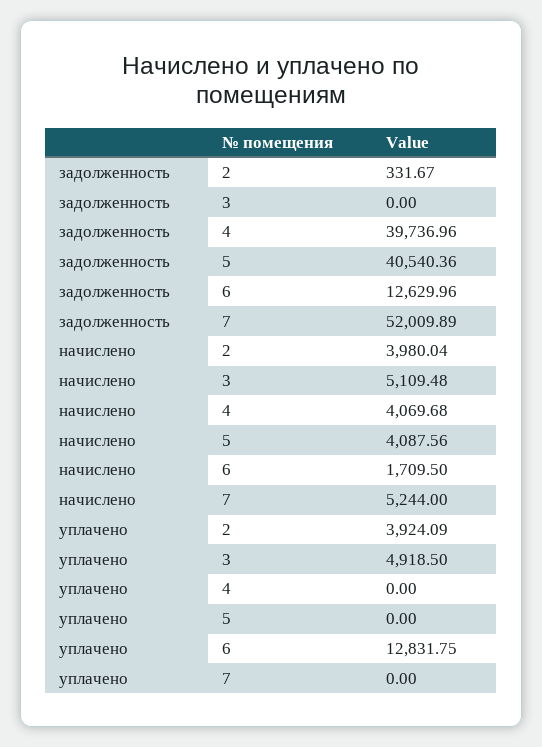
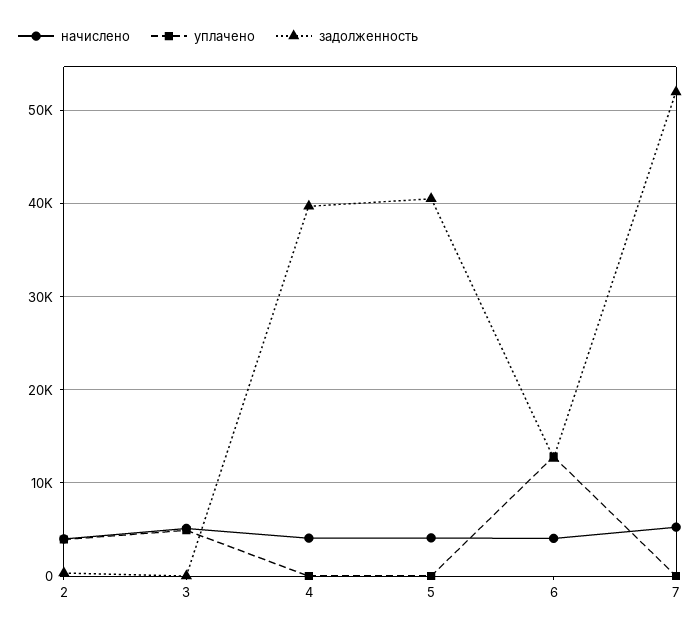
начислено, 6: 1709.5 -> 4000

